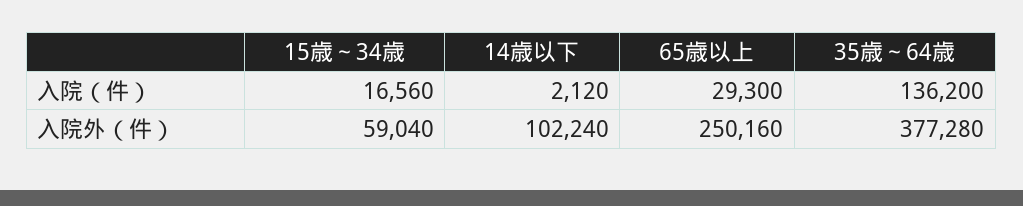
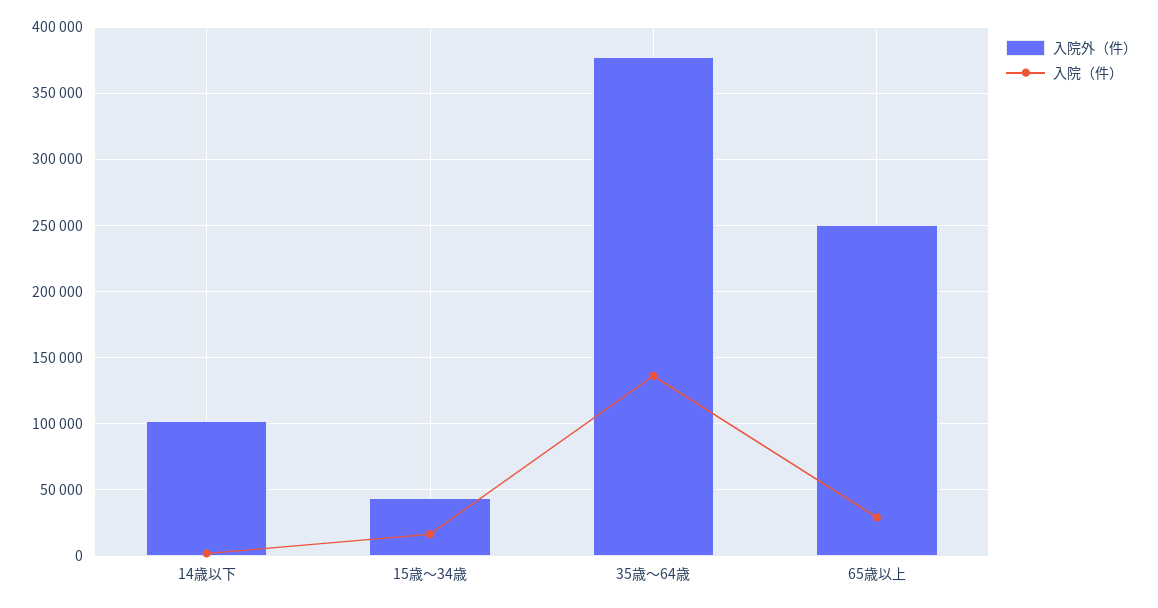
入院外（件）, 15歳～34歳: 59040 -> 45000

